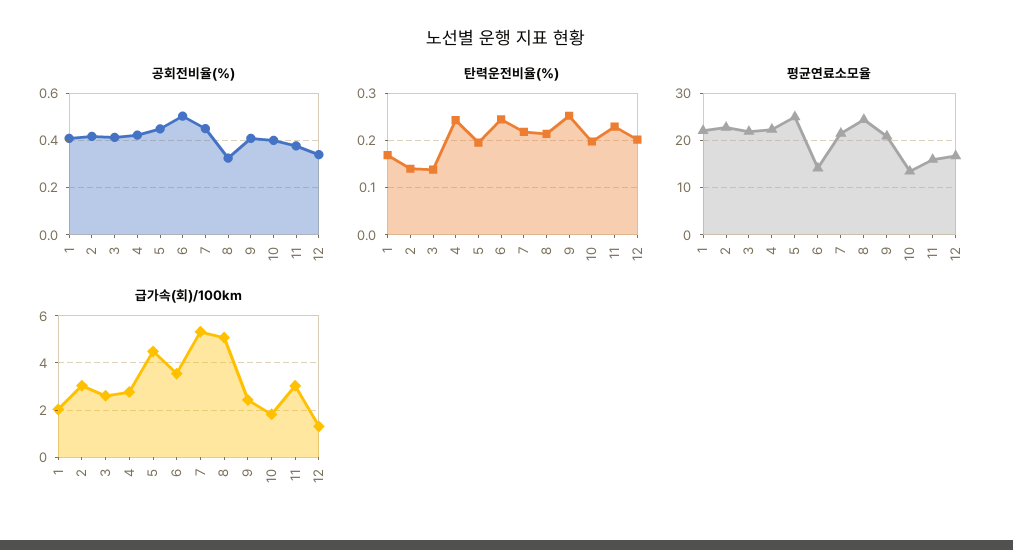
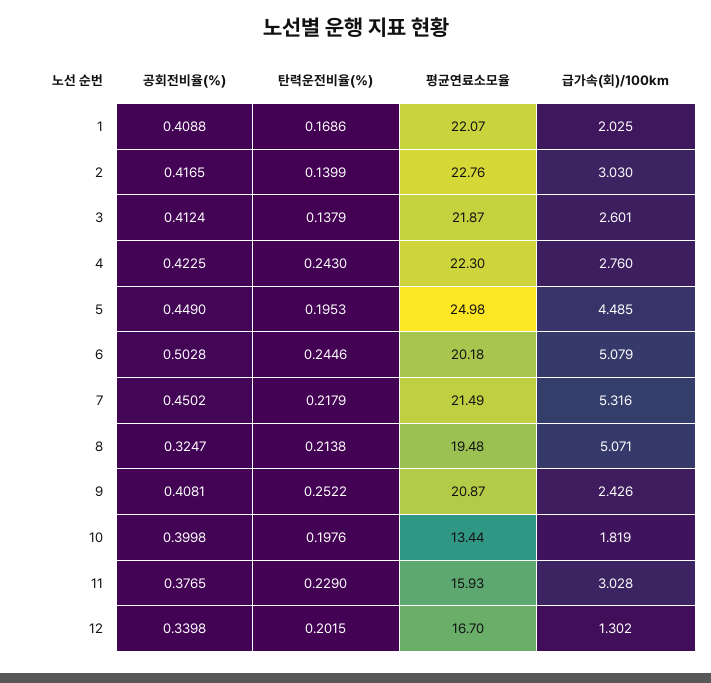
평균연료소모율, 6: 14 -> 20.18
평균연료소모율, 8: 24 -> 19.48
급가속(회)/100km, 6: 3.5 -> 5.079

